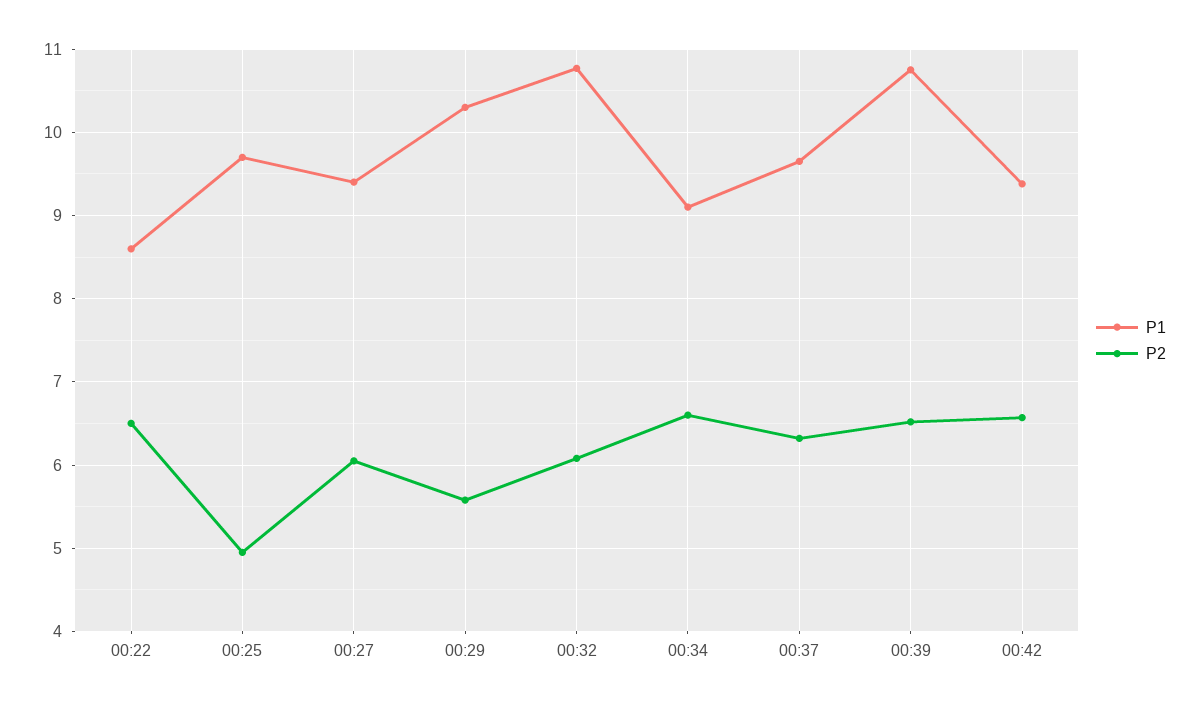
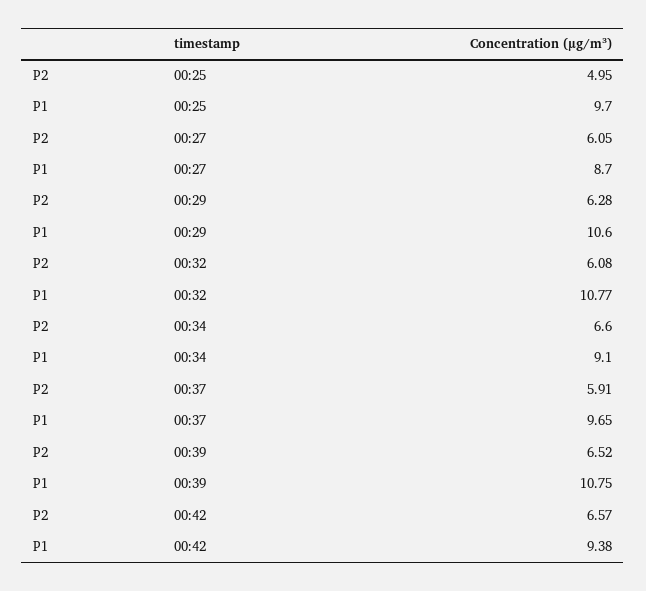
P1, 00:22: 8.6 -> none
P2, 00:22: 6.5 -> none
P1, 00:27: 9.4 -> 8.7
P1, 00:29: 10.3 -> 10.6
P2, 00:29: 5.6 -> 6.28
P2, 00:37: 6.3 -> 5.91

